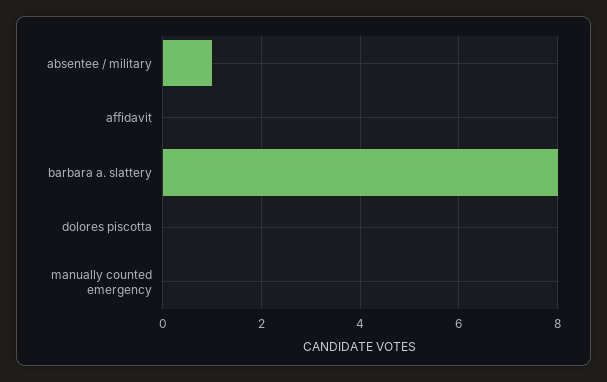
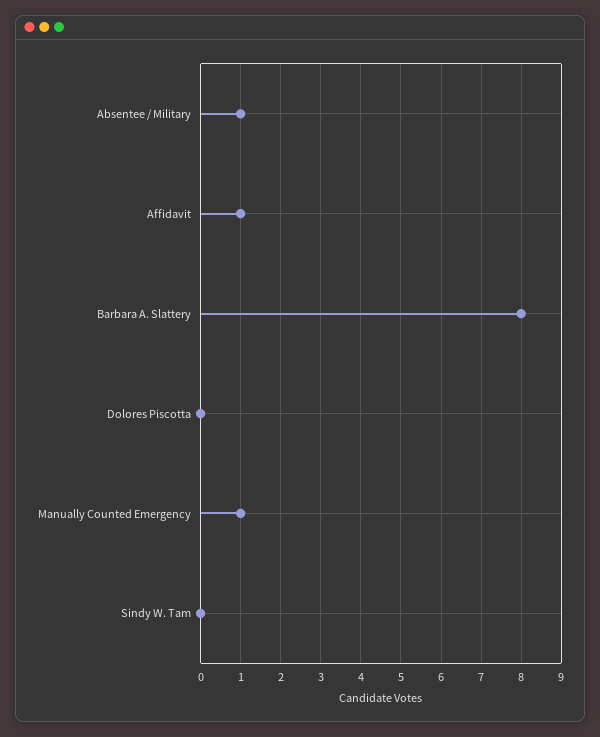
affidavit: 0 -> 1
manually counted emergency: 0 -> 1
Sindy W. Tam: none -> 0

